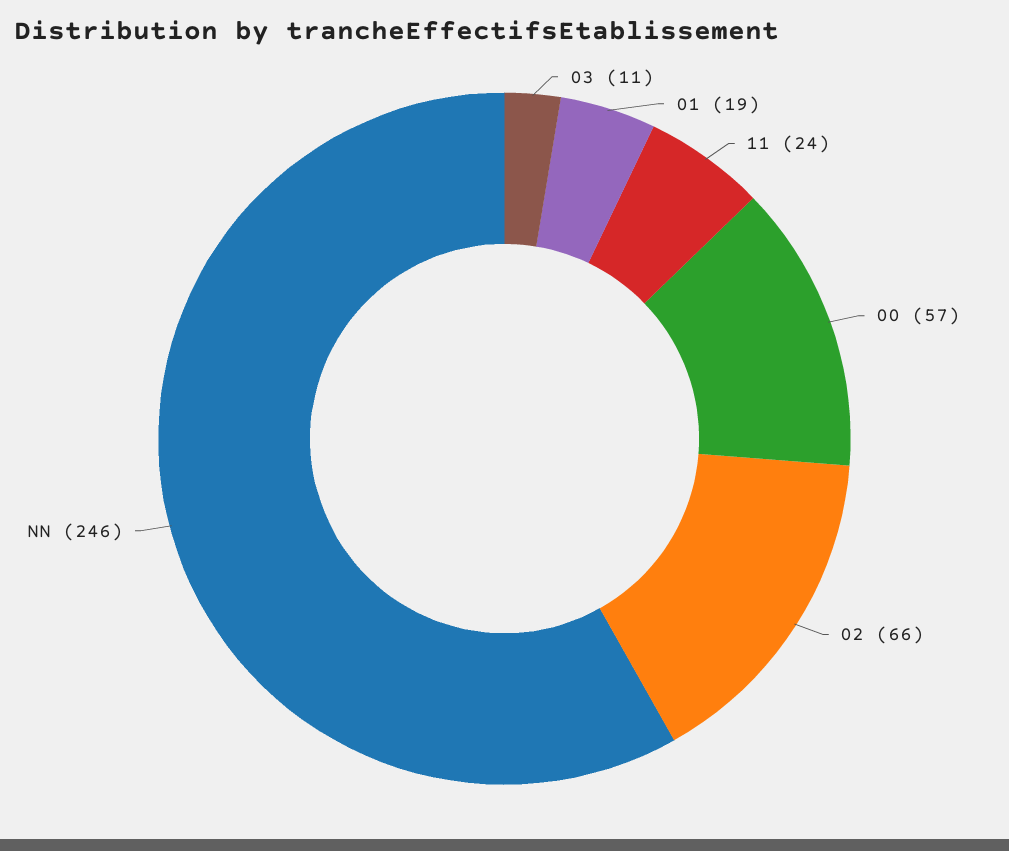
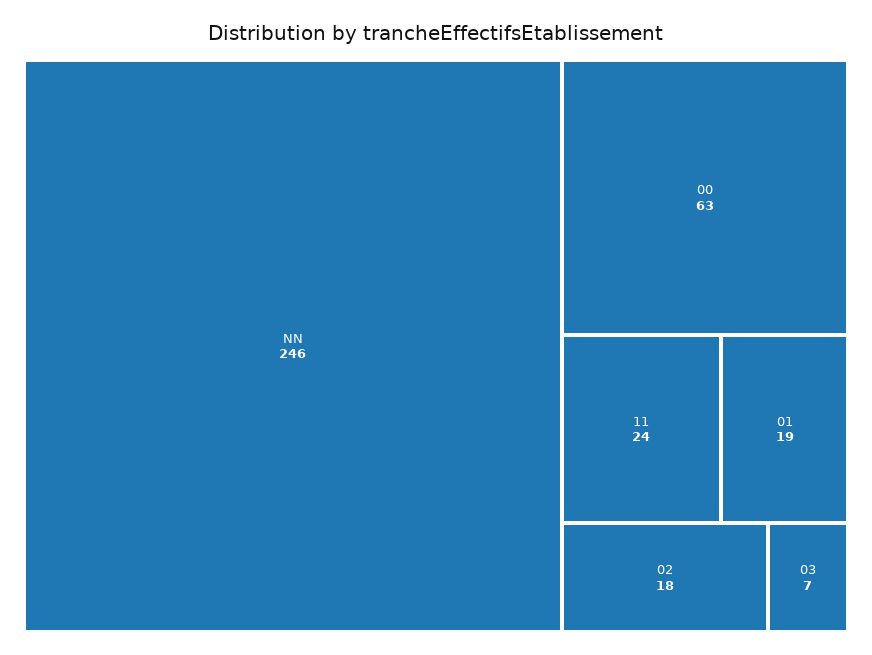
03: 11 -> 7
00: 57 -> 63
02: 66 -> 18

